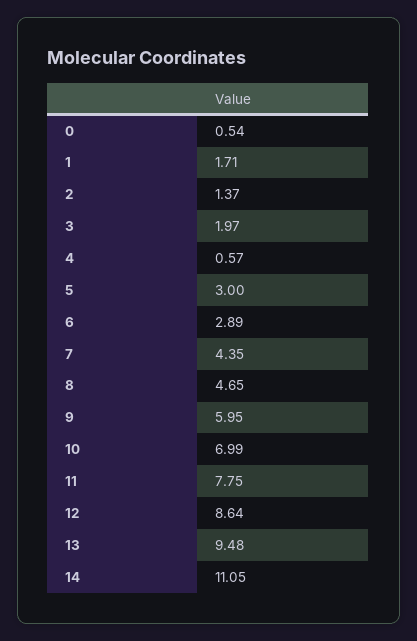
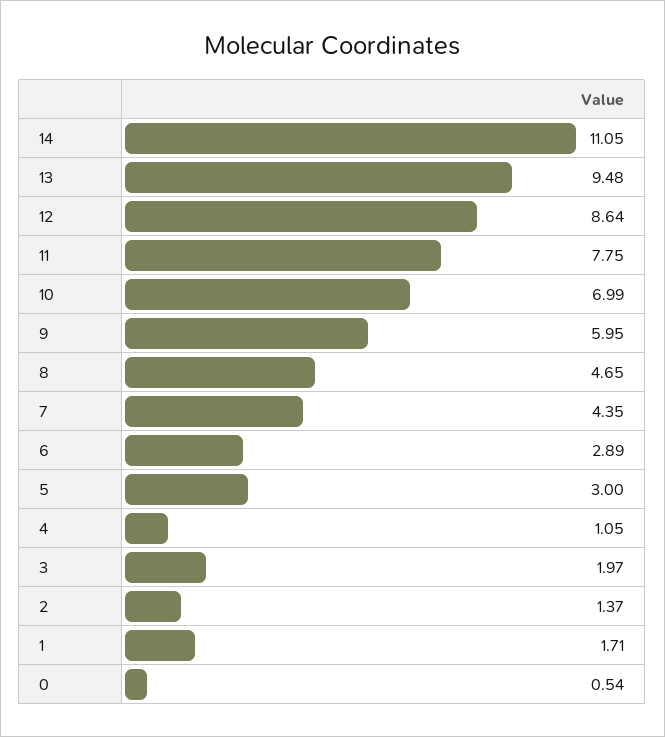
4: 0.57 -> 1.05

